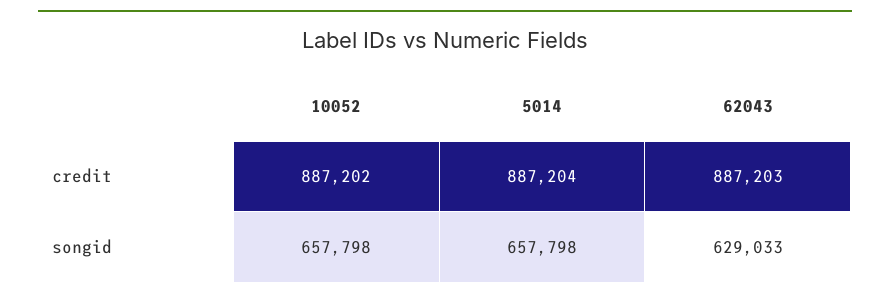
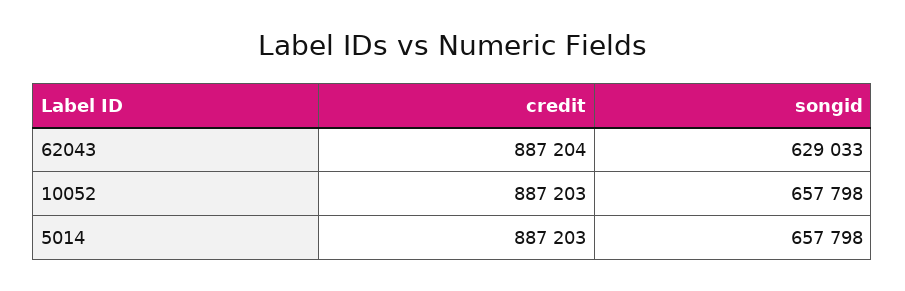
10052, credit: 887202 -> 887203
5014, credit: 887204 -> 887203
62043, credit: 887203 -> 887204

